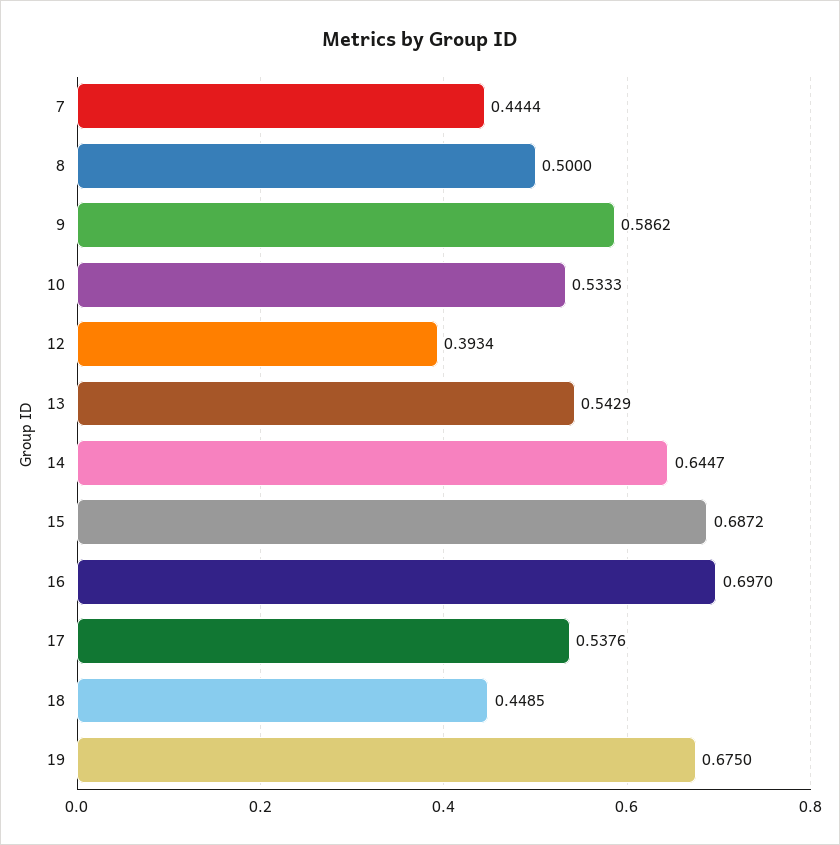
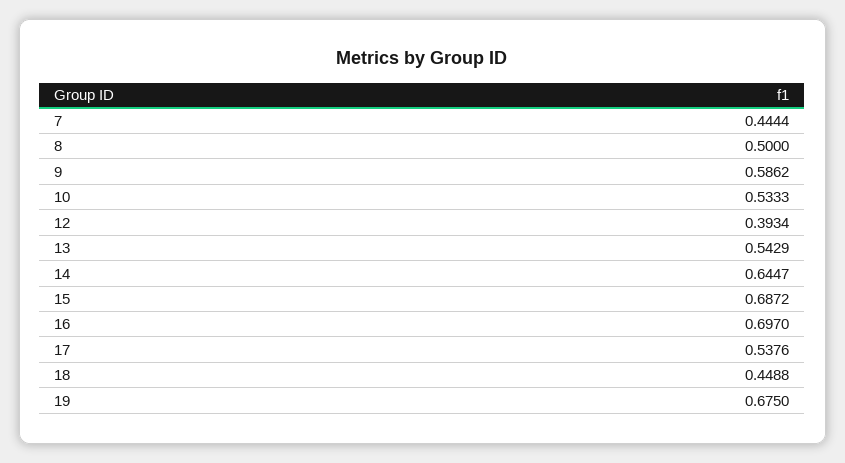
18: 0.4485 -> 0.4488

